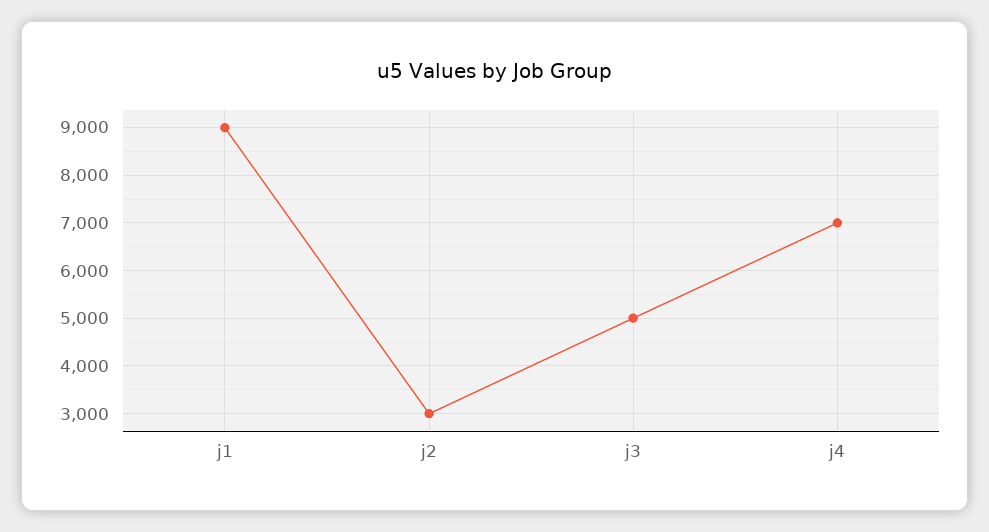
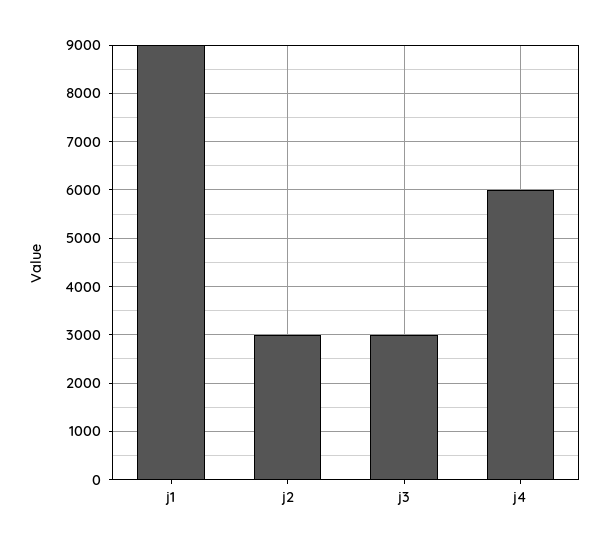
j3: 5000 -> 3000
j4: 7000 -> 6000

